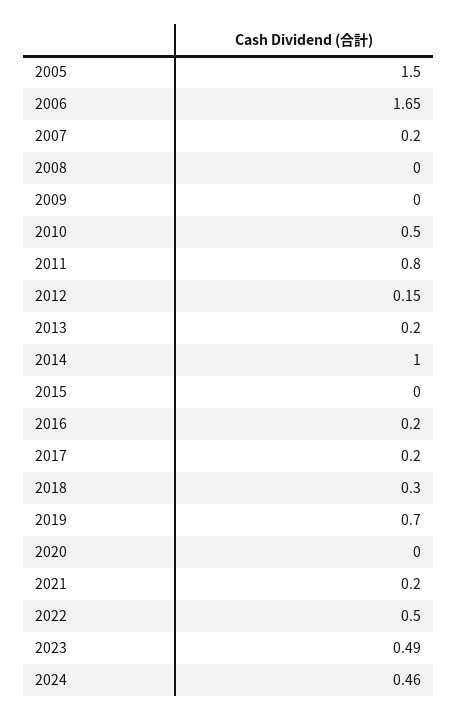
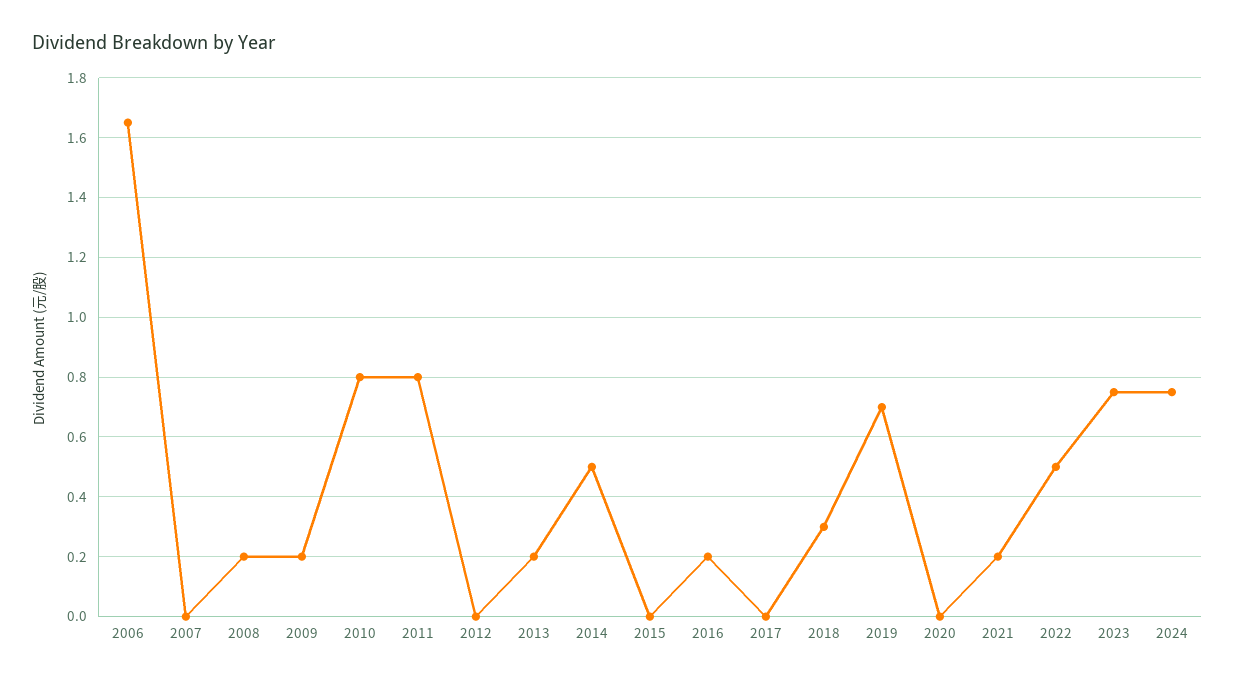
2005: 1.5 -> none
2007: 0.2 -> 0
2008: 0 -> 0.2
2009: 0 -> 0.2
2010: 0.5 -> 0.8
2012: 0.15 -> 0
2014: 1 -> 0.5
2017: 0.2 -> 0
2023: 0.49 -> 0.75
2024: 0.46 -> 0.75

